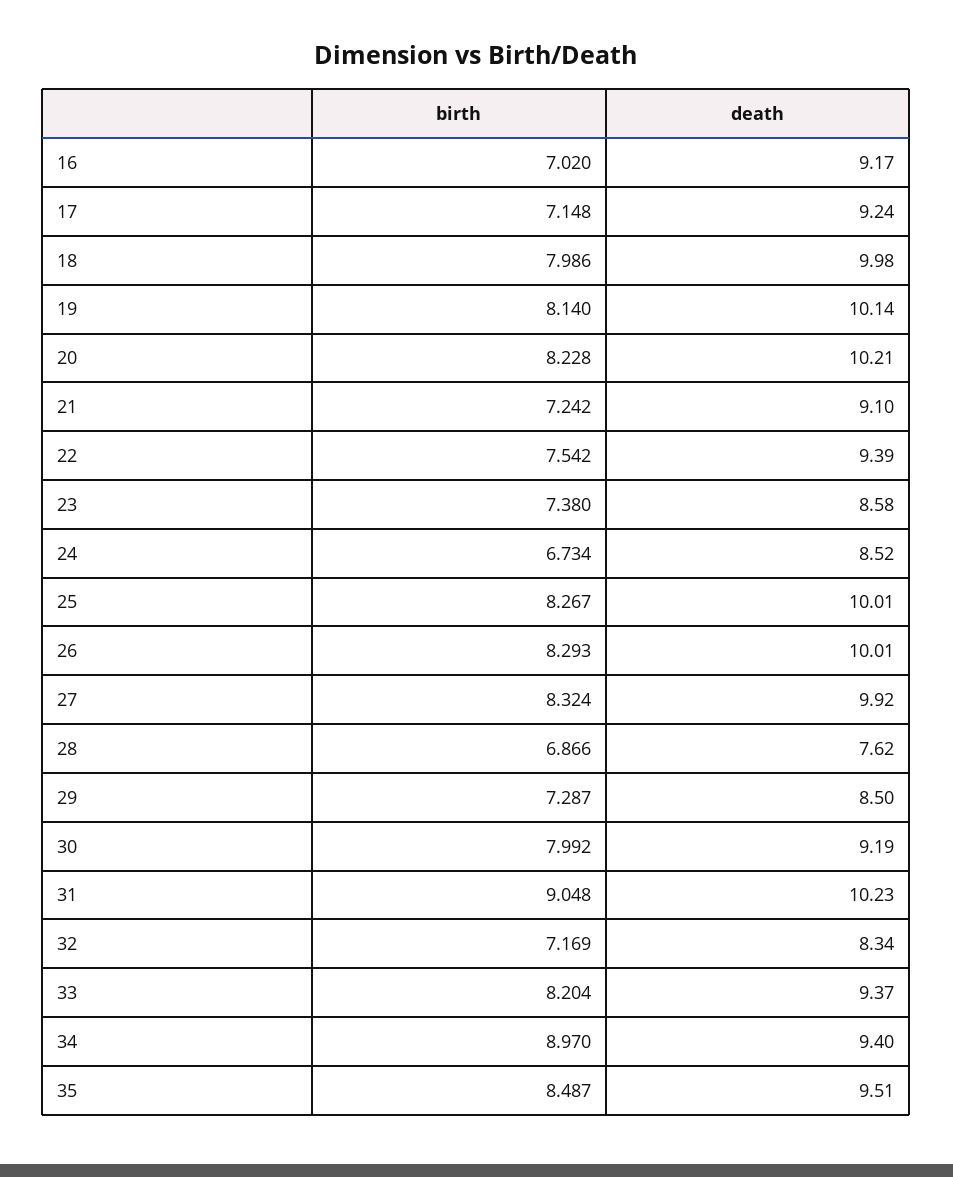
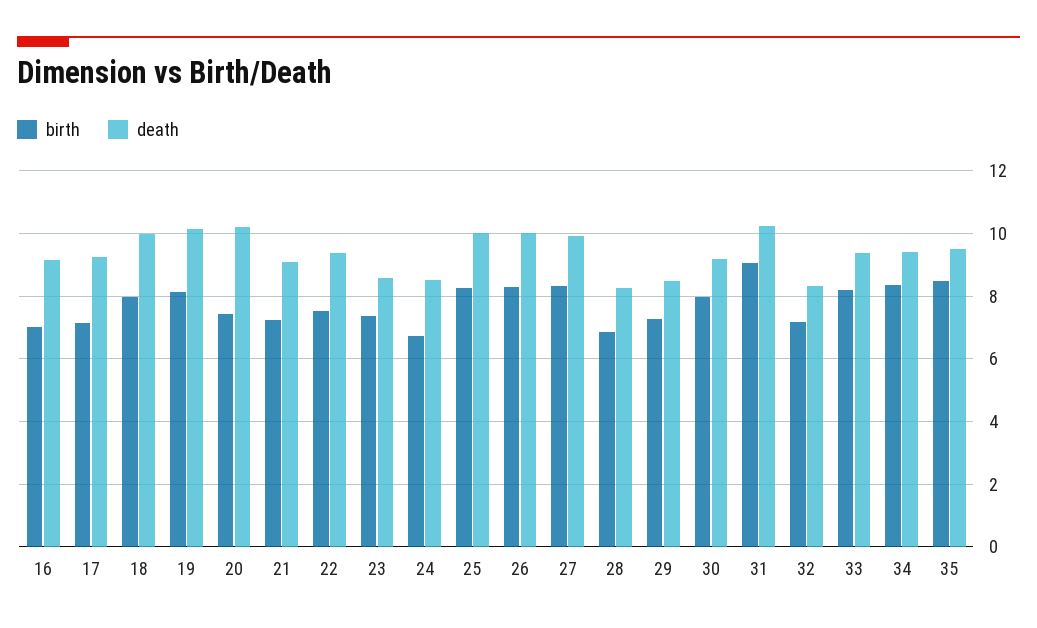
birth, 20: 8.228 -> 7.4
death, 28: 7.62 -> 8.2
birth, 34: 8.97 -> 8.4

